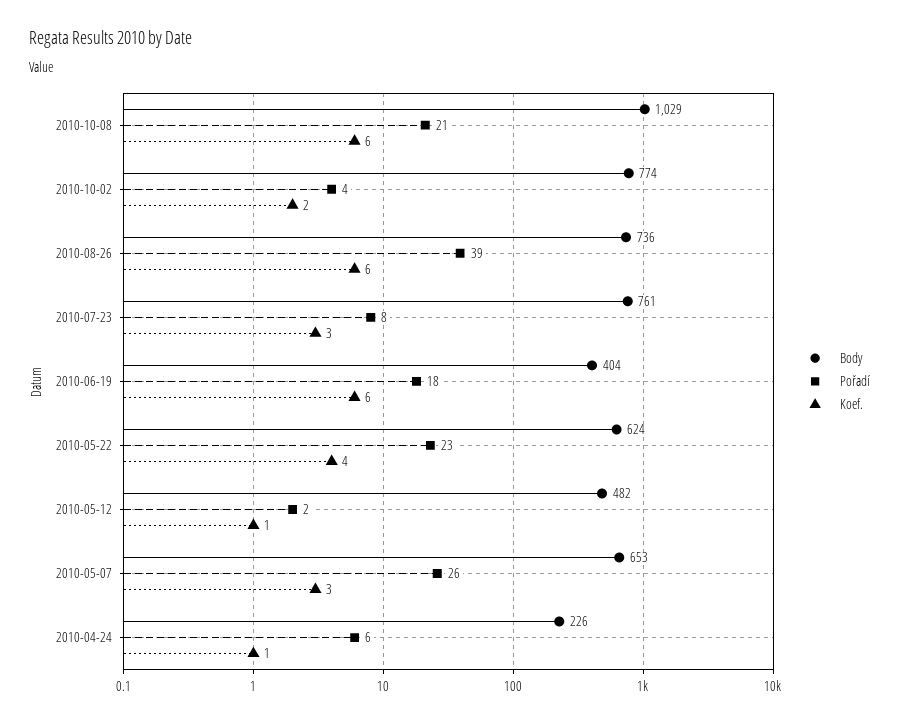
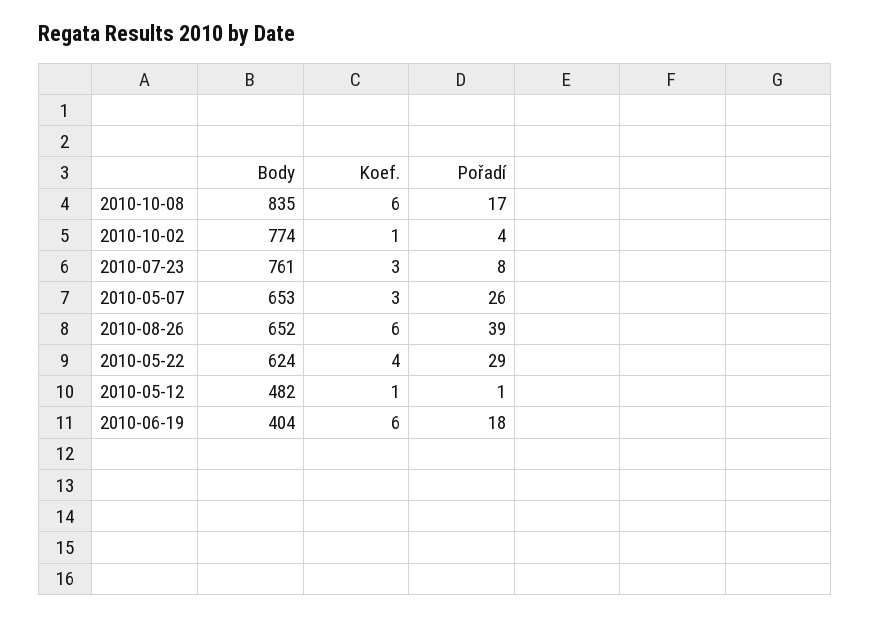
Body, 2010-10-08: 1029 -> 835
Pořadí, 2010-10-08: 21 -> 17
Koef., 2010-10-02: 2 -> 1
Body, 2010-08-26: 736 -> 652
Pořadí, 2010-05-22: 23 -> 29
Pořadí, 2010-05-12: 2 -> 1
Body, 2010-04-24: 226 -> none
Pořadí, 2010-04-24: 6 -> none
Koef., 2010-04-24: 1 -> none

